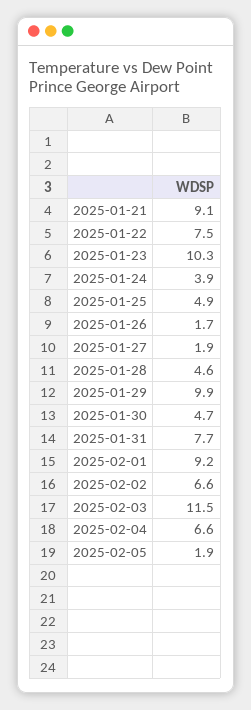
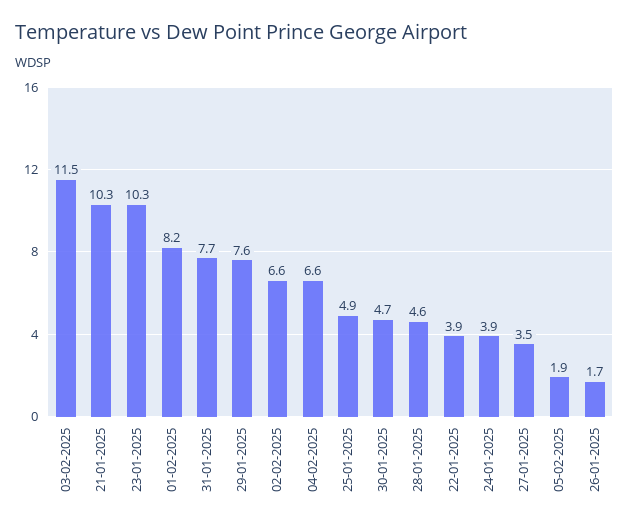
2025-01-21: 9.1 -> 10.3
2025-01-22: 7.5 -> 3.9
2025-01-27: 1.9 -> 3.5
2025-01-29: 9.9 -> 7.6
2025-02-01: 9.2 -> 8.2

